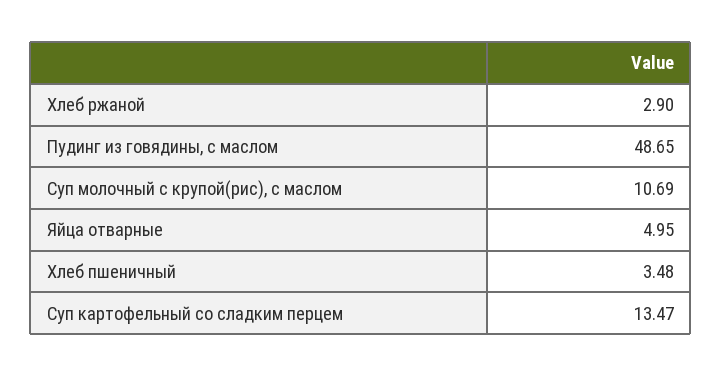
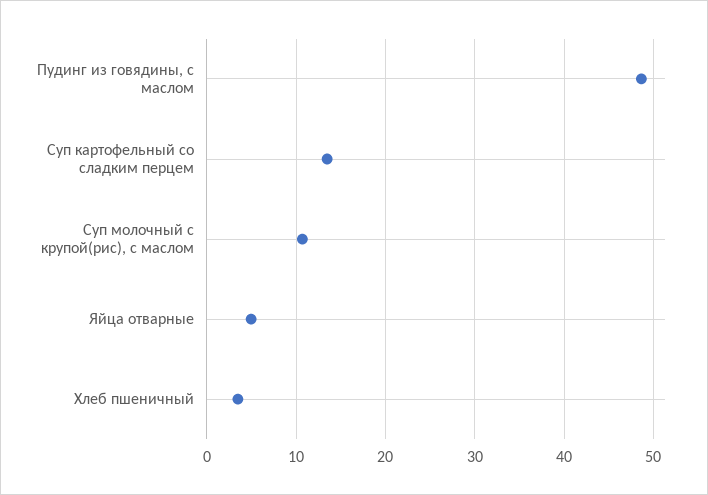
Хлеб ржаной: 2.9 -> none

